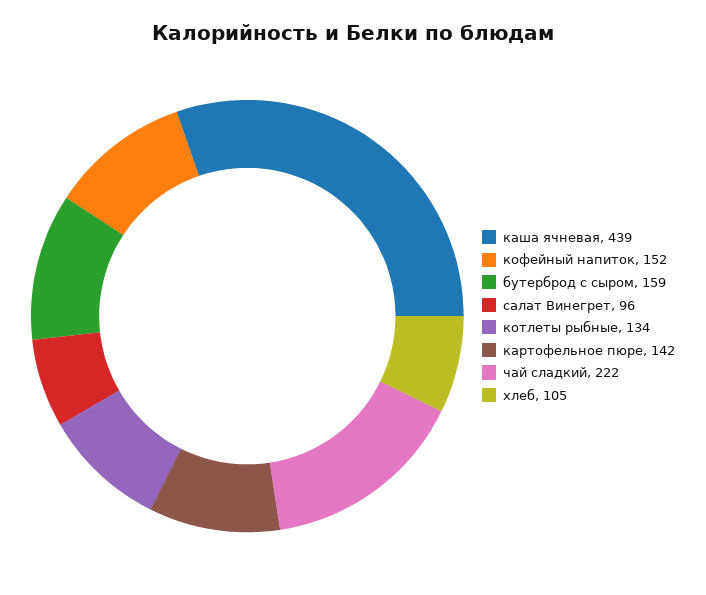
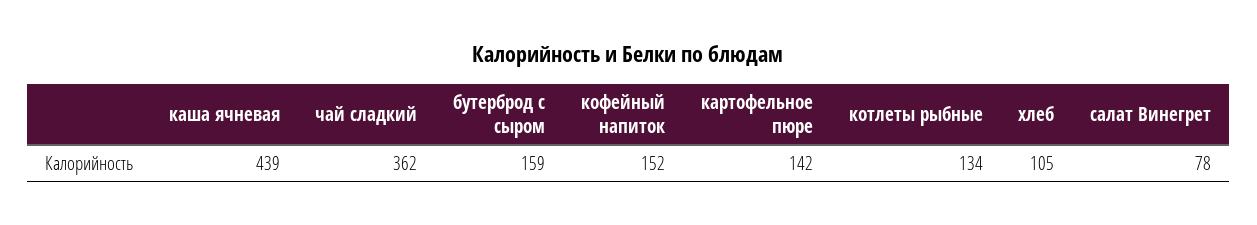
салат Винегрет: 96 -> 78
чай сладкий: 222 -> 362

